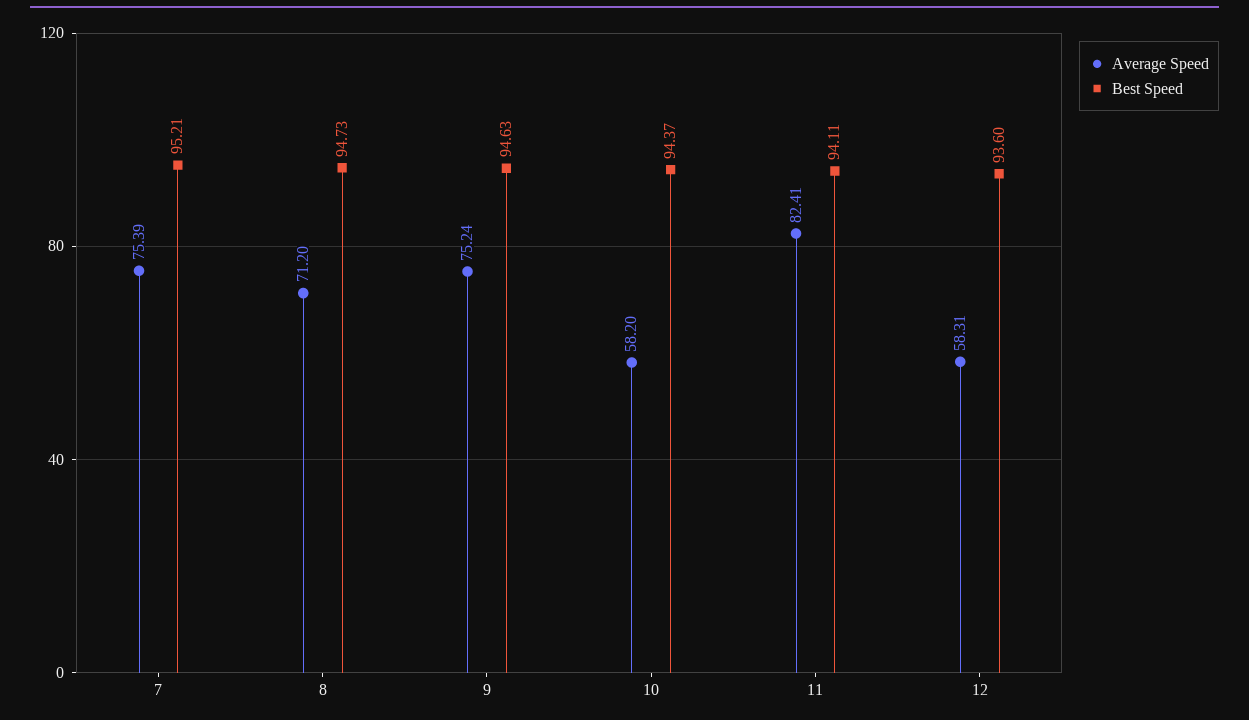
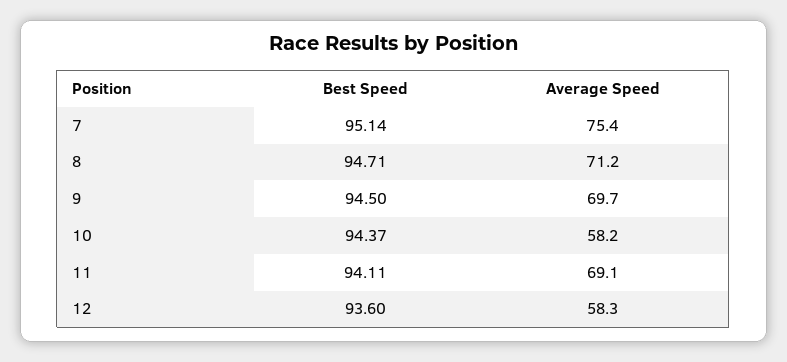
Best Speed, 7: 95.21 -> 95.14
Best Speed, 8: 94.73 -> 94.71
Average Speed, 9: 75.24 -> 69.7
Best Speed, 9: 94.63 -> 94.5
Average Speed, 11: 82.41 -> 69.1

